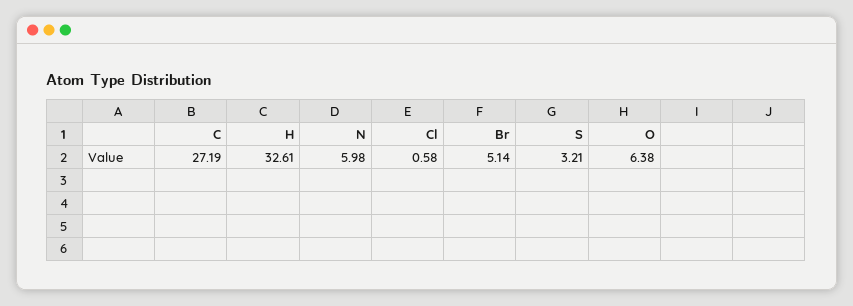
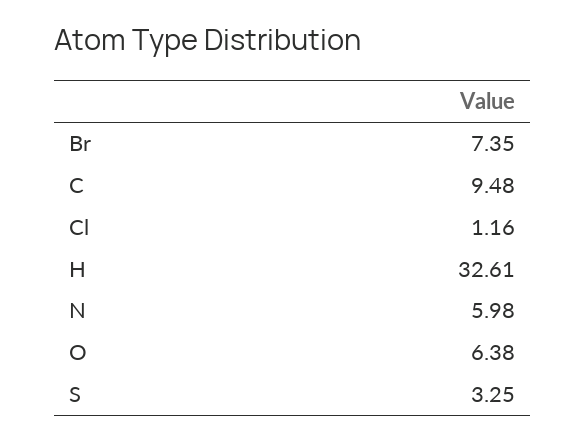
C: 27.19 -> 9.48
Cl: 0.58 -> 1.16
Br: 5.14 -> 7.35
S: 3.21 -> 3.25

